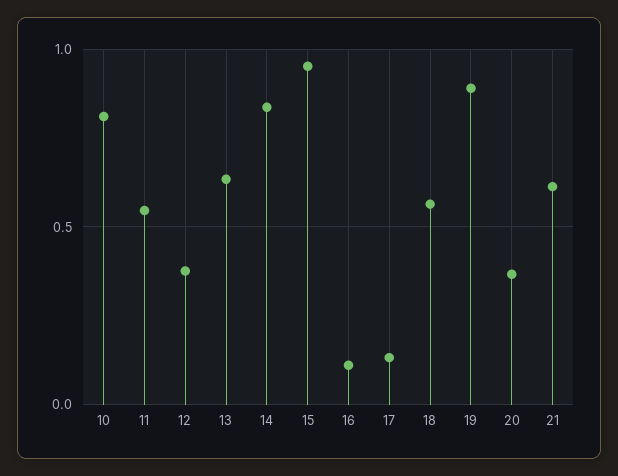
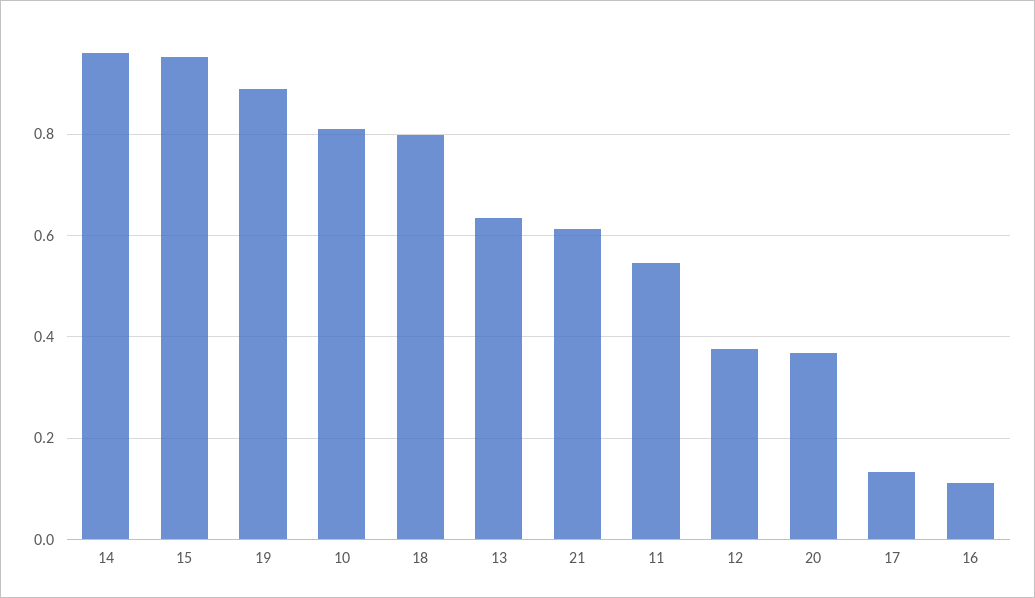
14: 0.85 -> 0.96
18: 0.55 -> 0.8

